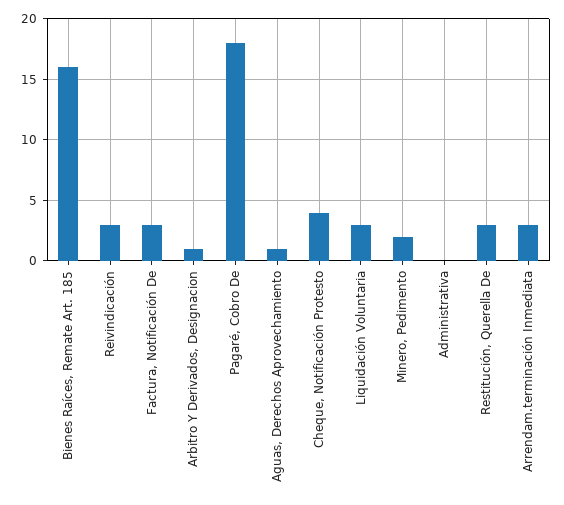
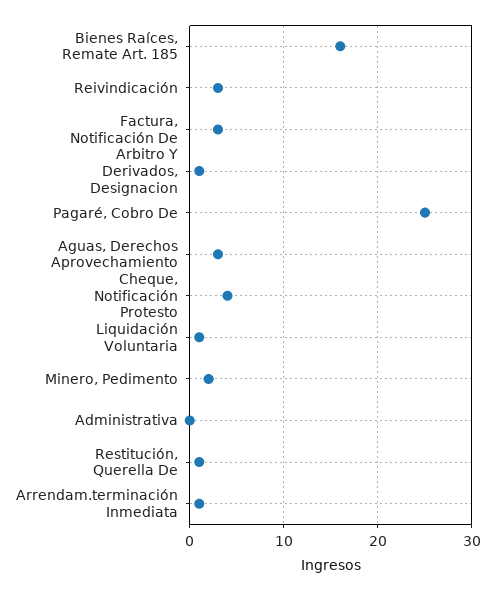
Pagaré, Cobro De: 18 -> 25
Aguas, Derechos Aprovechamiento: 1 -> 3
Liquidación Voluntaria: 3 -> 1
Restitución, Querella De: 3 -> 1
Arrendam.terminación Inmediata: 3 -> 1

